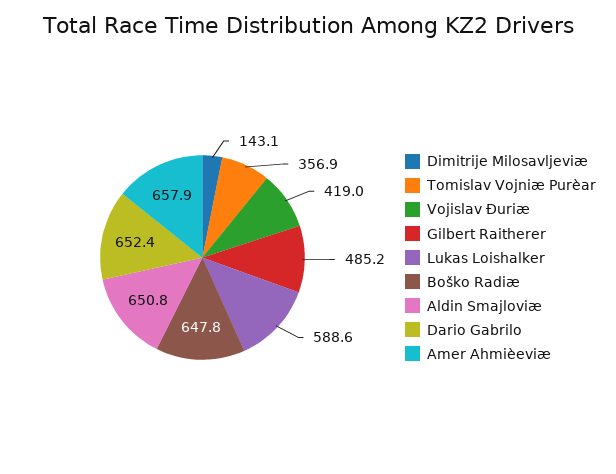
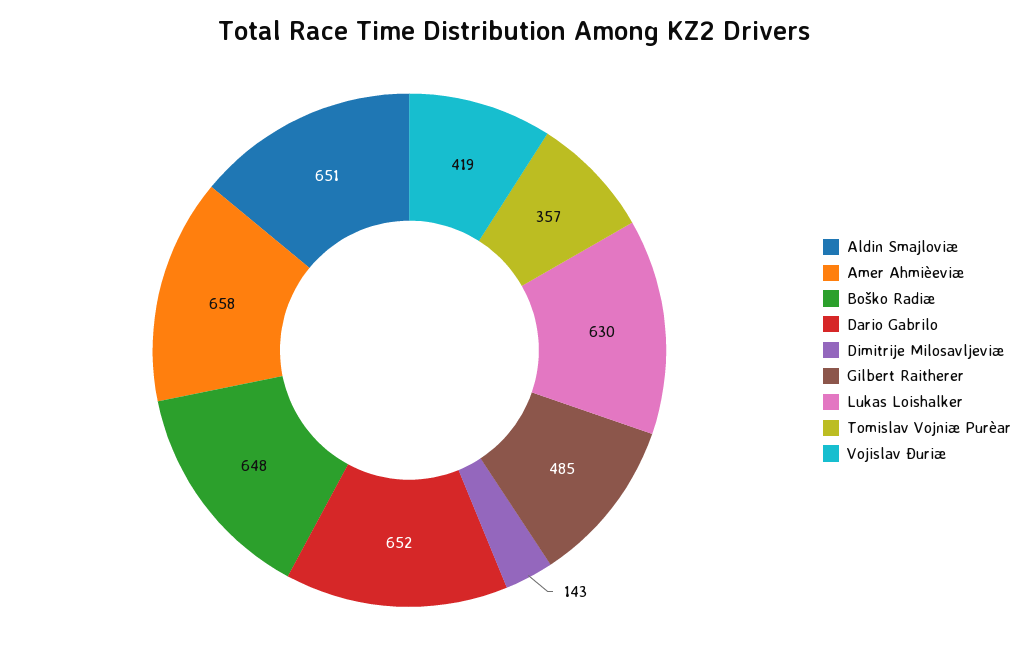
Lukas Loishalker: 588.6 -> 630

